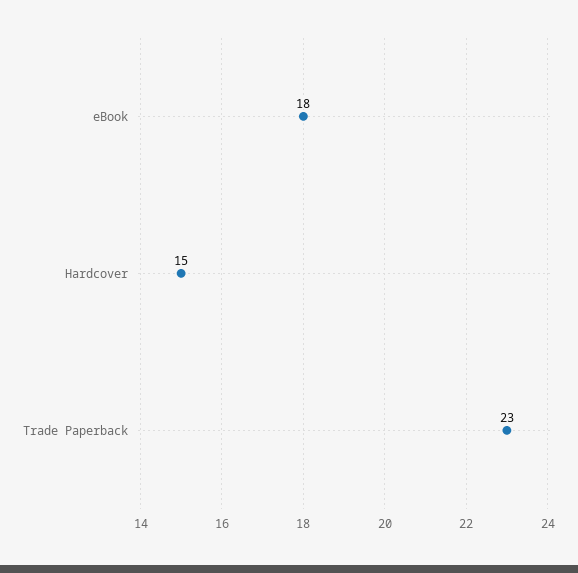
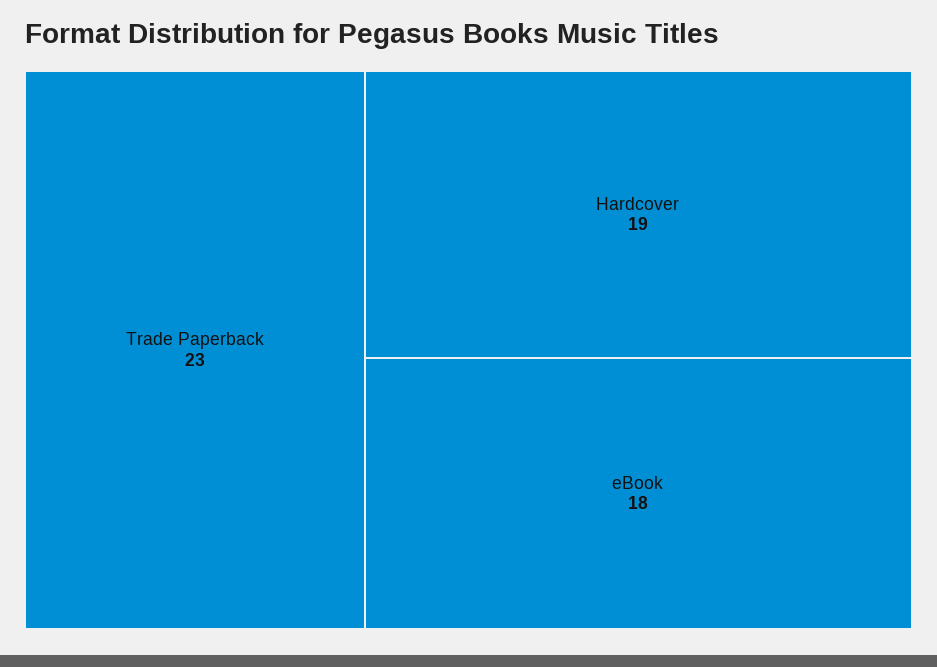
Hardcover: 15 -> 19

